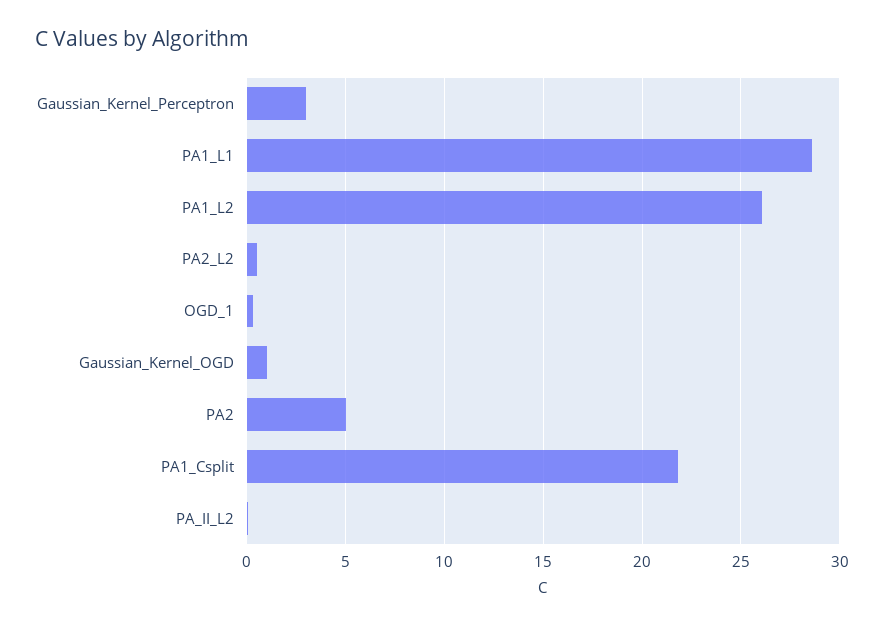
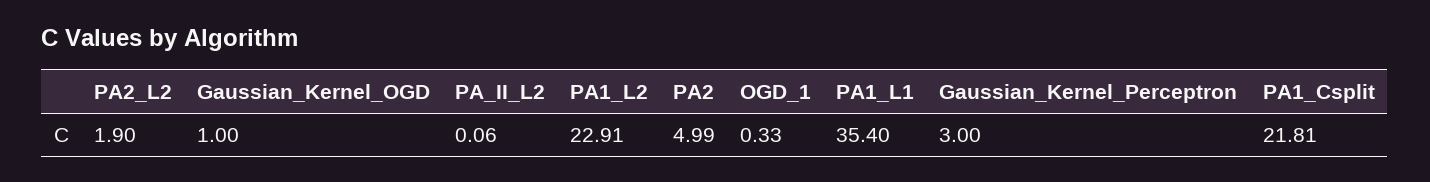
PA1_L1: 28.5 -> 35.4
PA1_L2: 26 -> 22.91
PA2_L2: 0.5 -> 1.9

